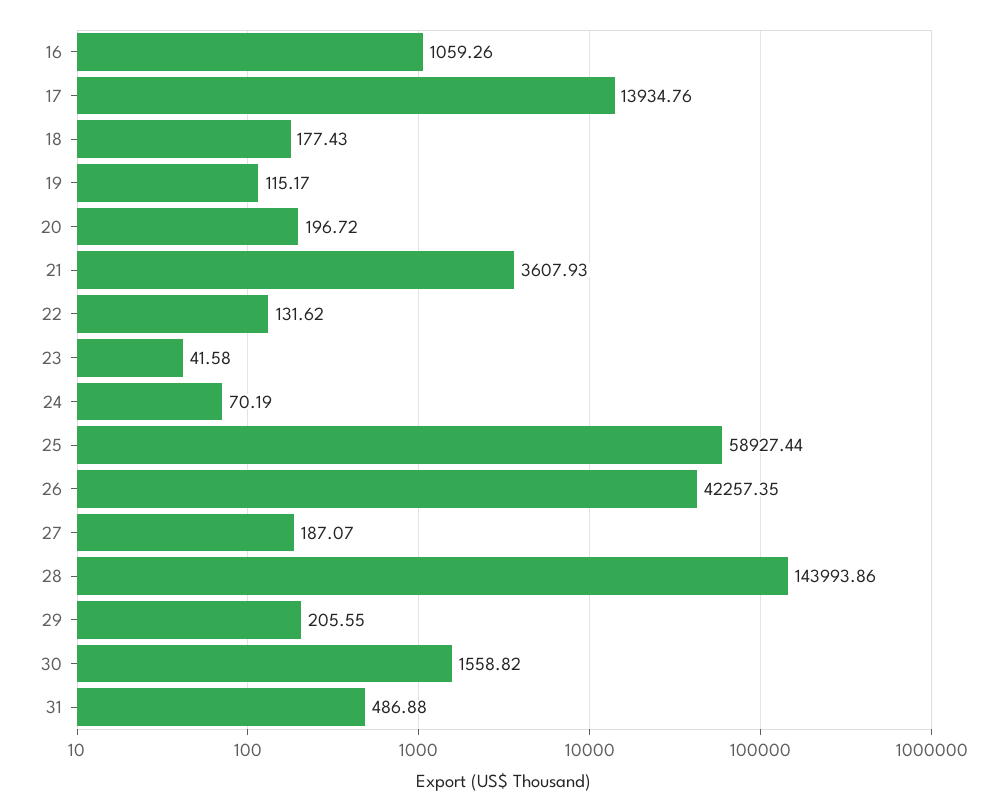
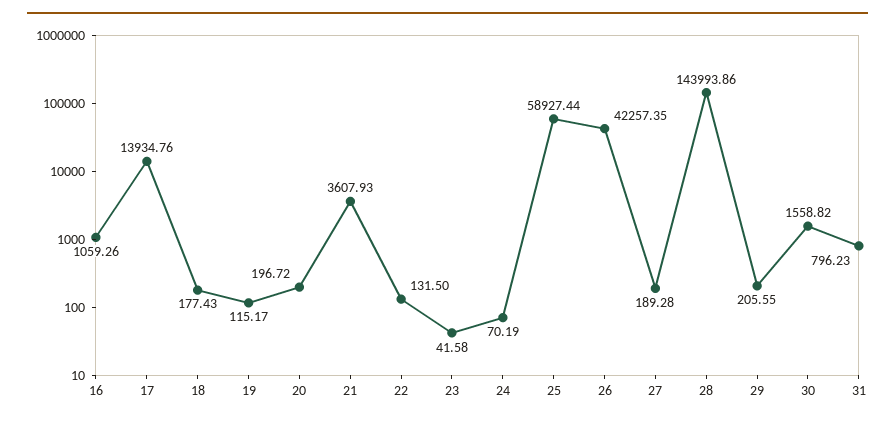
22: 131.62 -> 131.5
27: 187.07 -> 189.28
31: 486.88 -> 796.23

